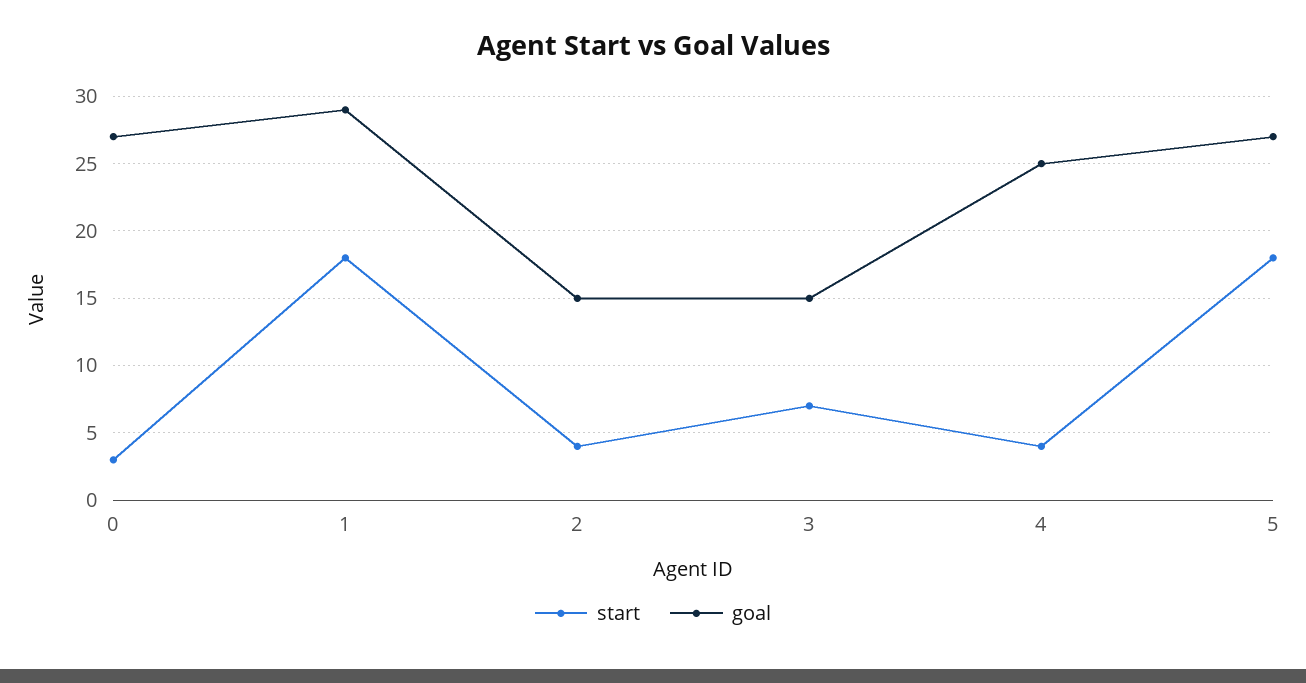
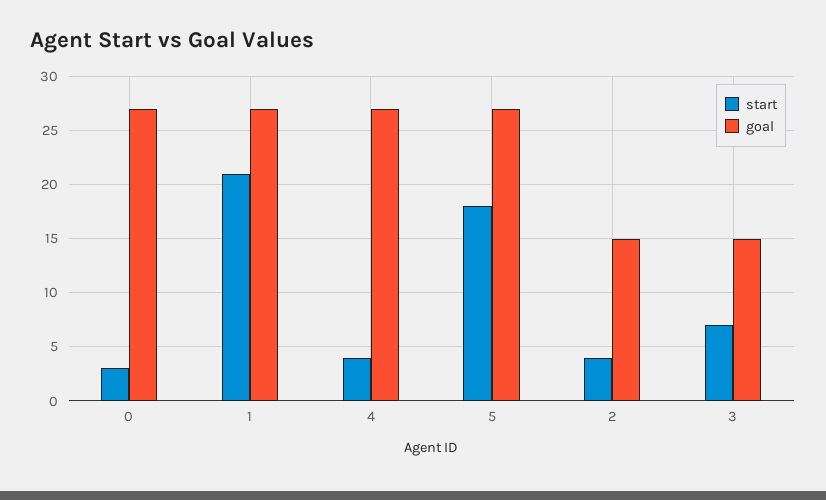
start, 1: 18 -> 21
goal, 1: 29 -> 27
goal, 4: 25 -> 27

